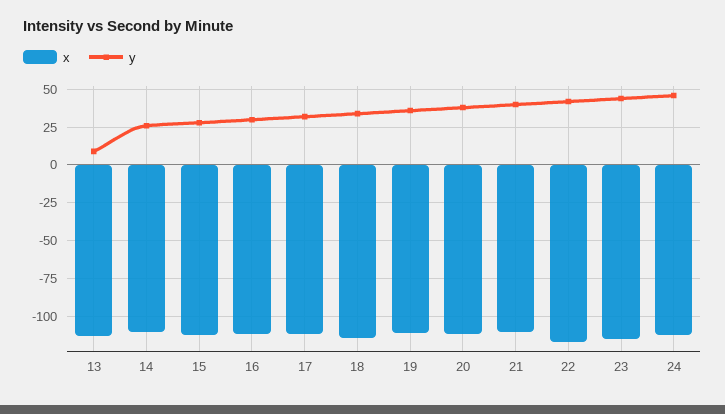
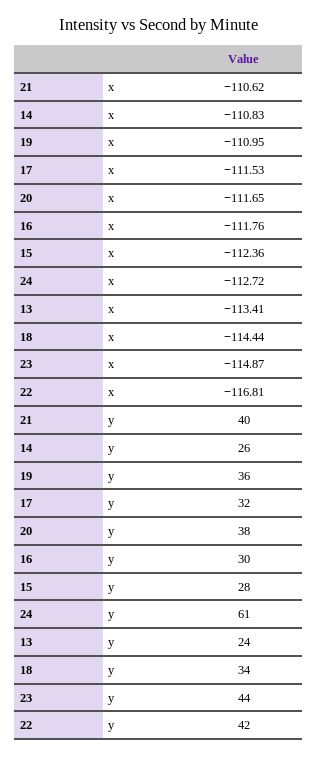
y, 13: 10 -> 24
y, 24: 45 -> 61

